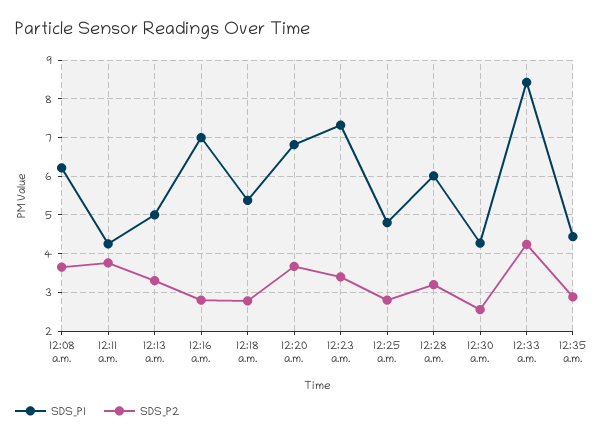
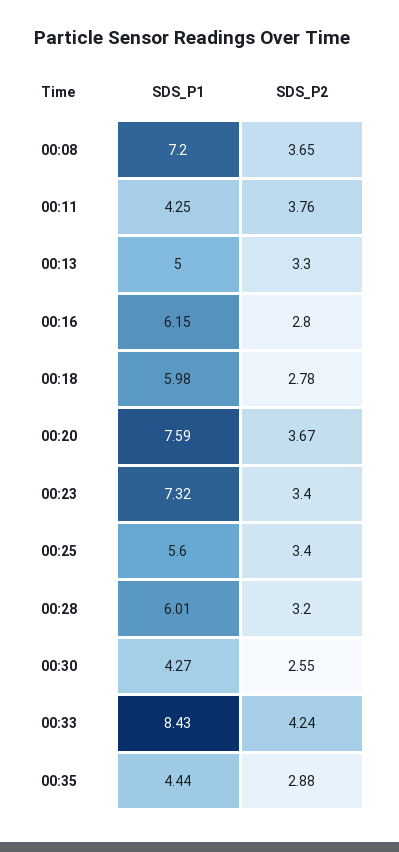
SDS_P1, 12:08 a.m.: 6.2 -> 7.2
SDS_P1, 12:16 a.m.: 7 -> 6.15
SDS_P1, 12:18 a.m.: 5.4 -> 5.98
SDS_P1, 12:20 a.m.: 6.8 -> 7.59
SDS_P1, 12:25 a.m.: 4.8 -> 5.6
SDS_P2, 12:25 a.m.: 2.8 -> 3.4

